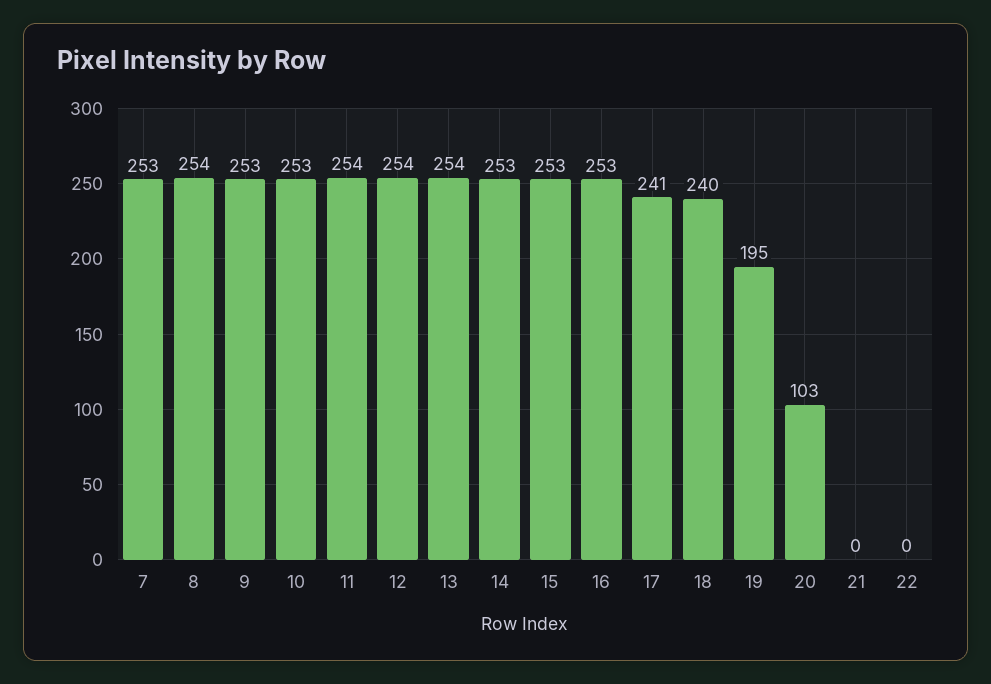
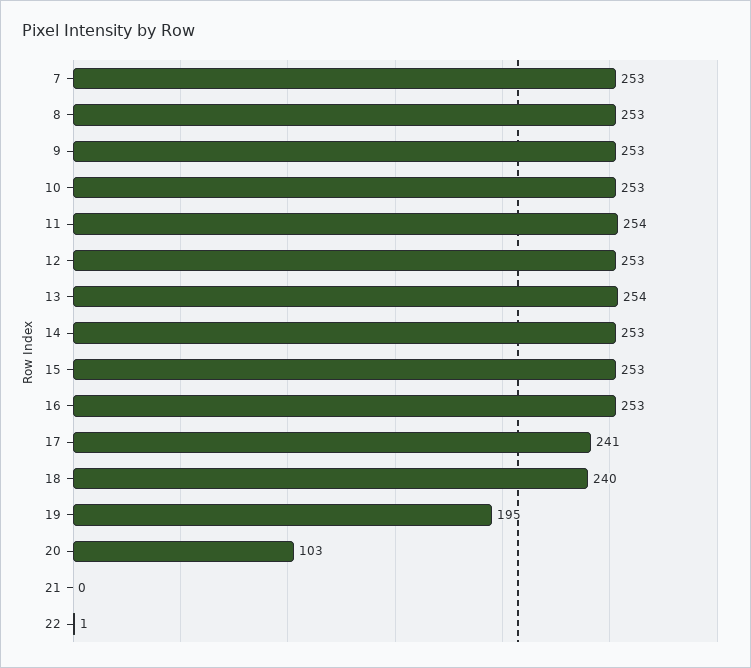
8: 254 -> 253
12: 254 -> 253
22: 0 -> 1

